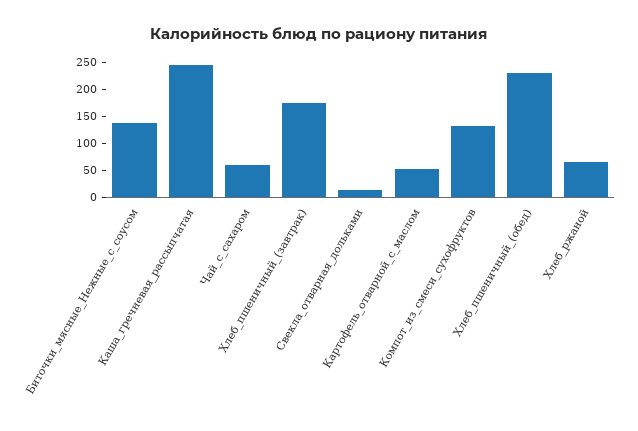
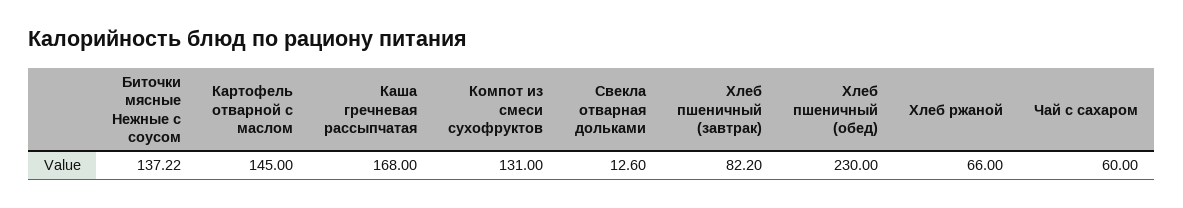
Каша_гречневая_рассыпчатая: 250 -> 168
Хлеб_пшеничный_(завтрак): 175 -> 82.2
Картофель_отварной_с_маслом: 50 -> 145

